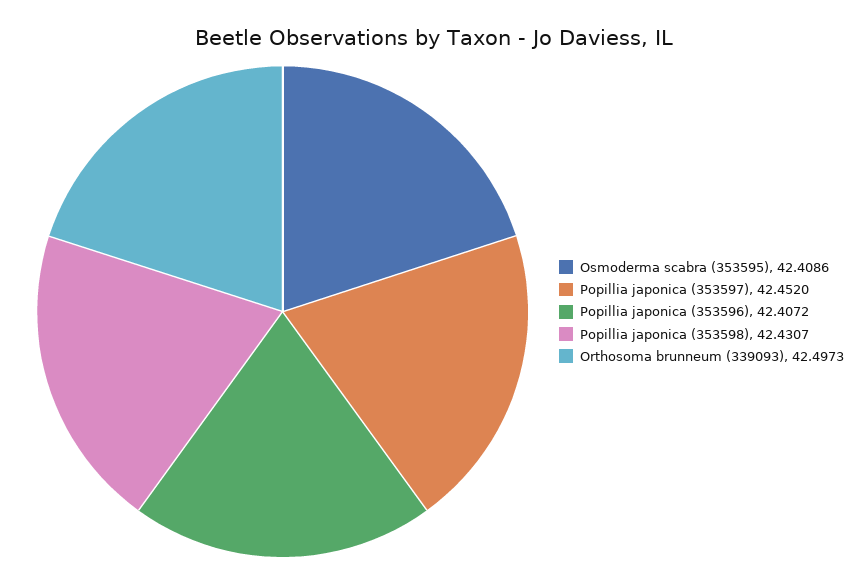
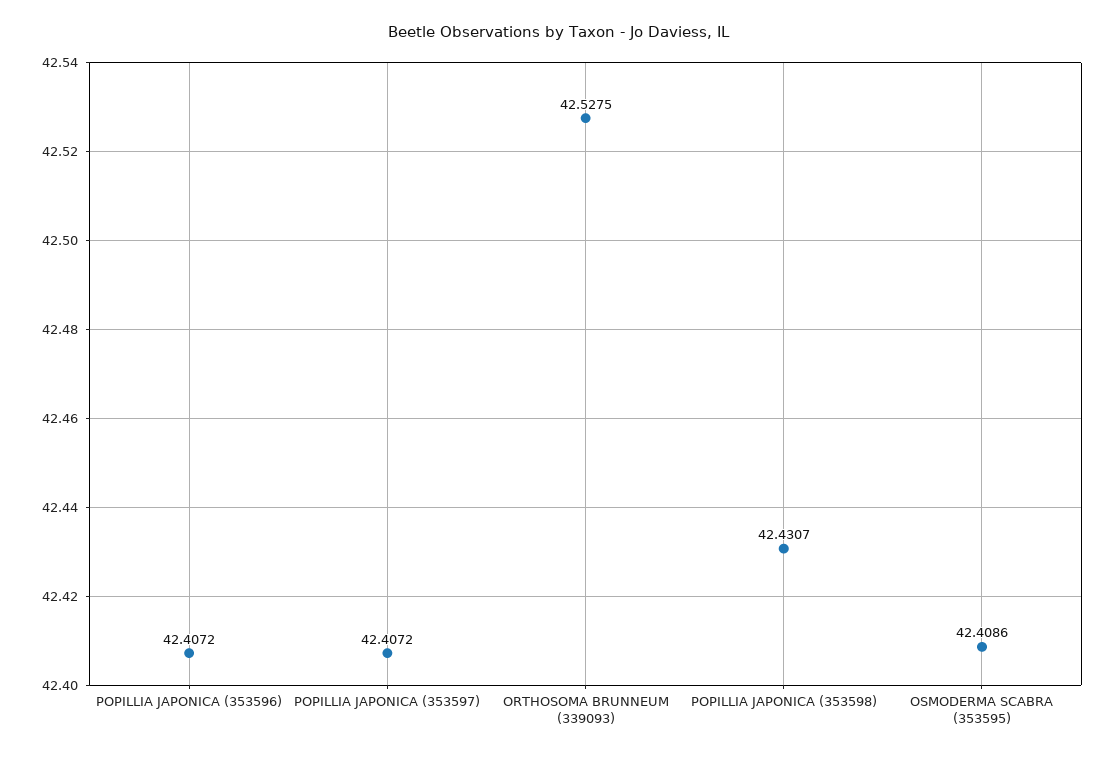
Popillia japonica (353597): 42.452 -> 42.4072
Orthosoma brunneum (339093): 42.4973 -> 42.5275

